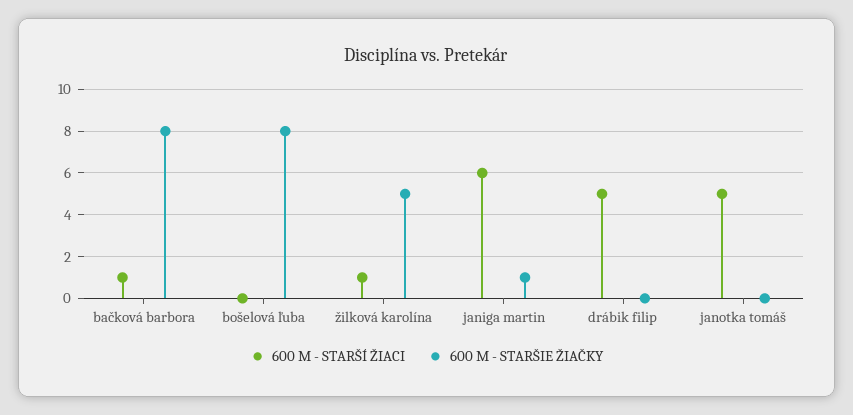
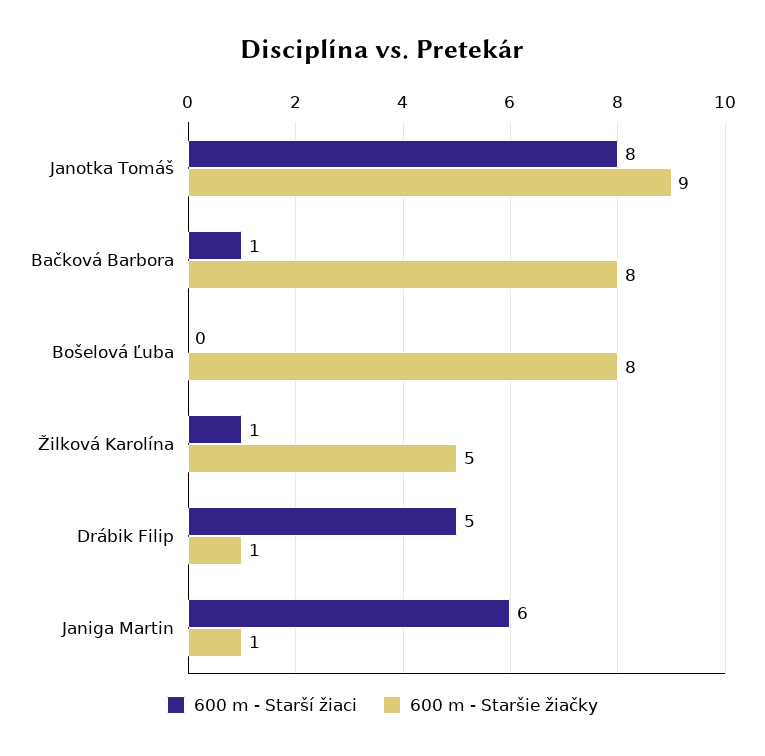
600 M - STARŠIE ŽIAČKY, drábik filip: 0 -> 1
600 M - STARŠÍ ŽIACI, janotka tomáš: 5 -> 8
600 M - STARŠIE ŽIAČKY, janotka tomáš: 0 -> 9

